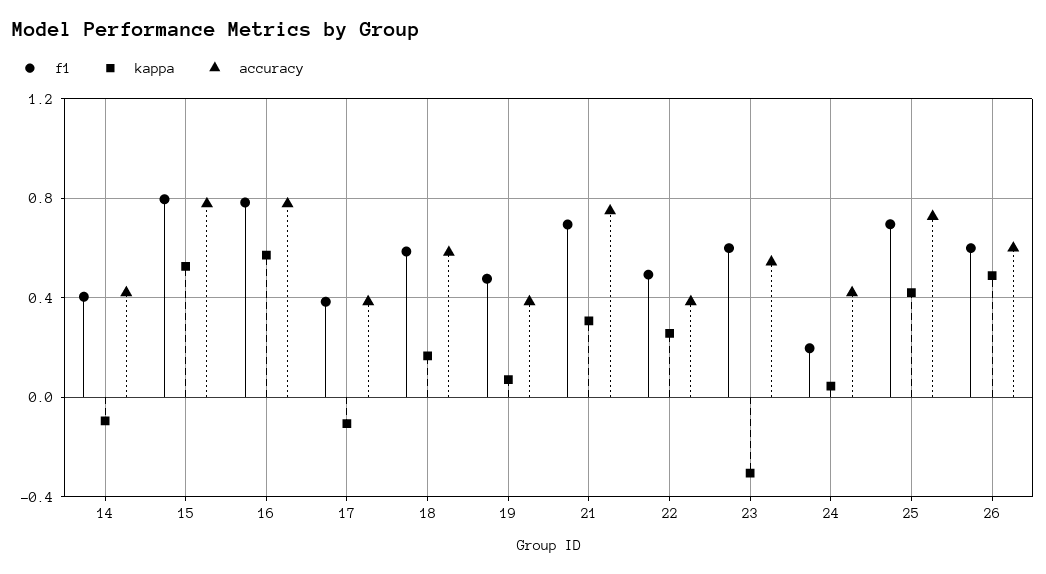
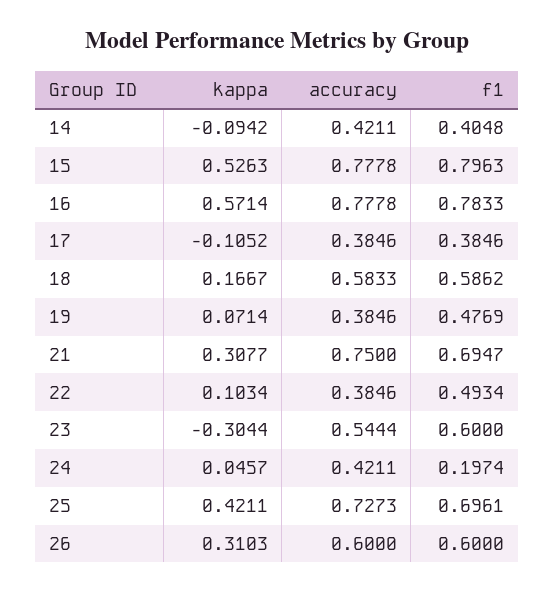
kappa, 22: 0.25 -> 0.1034
kappa, 26: 0.5 -> 0.3103

